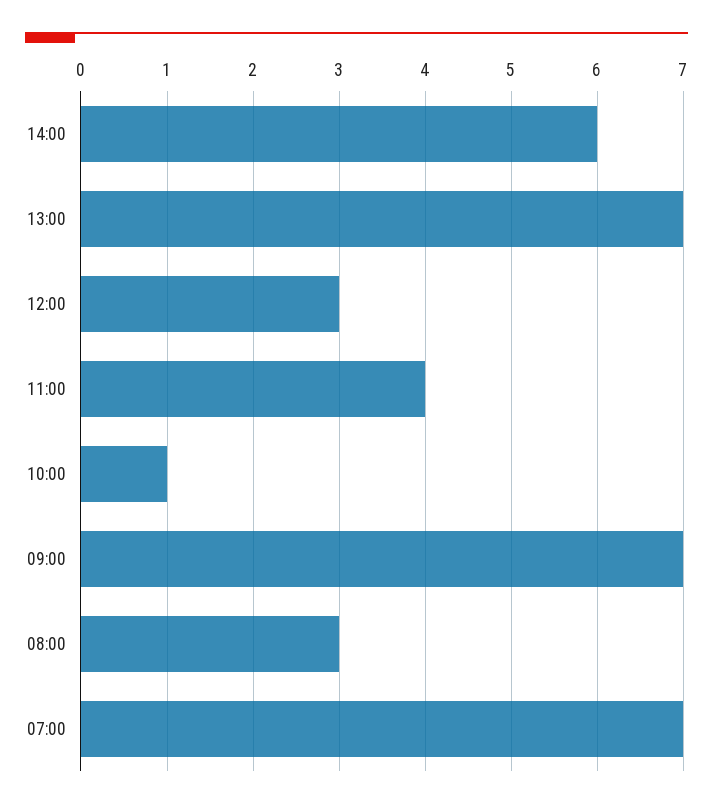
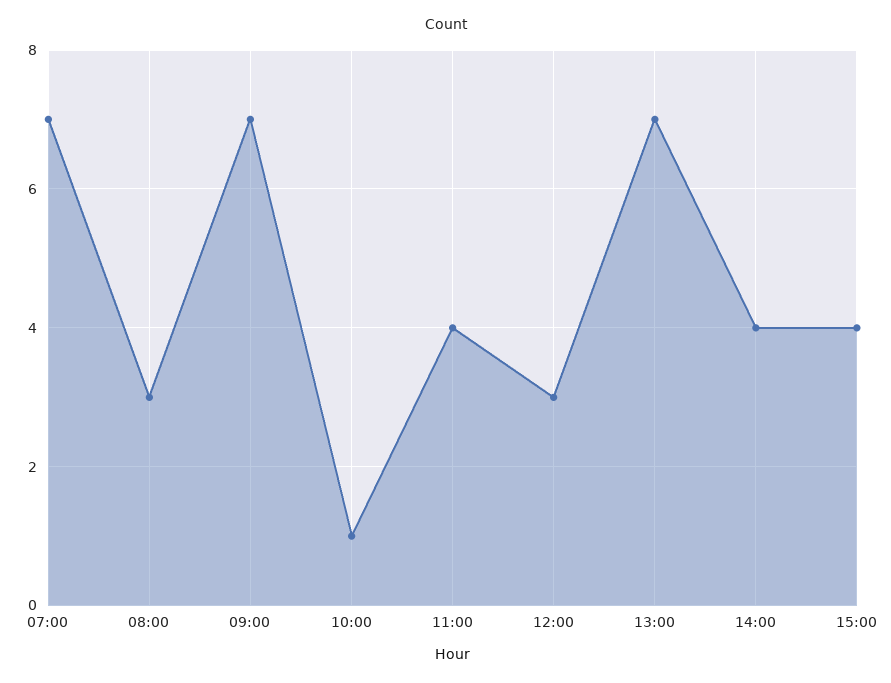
14:00: 6 -> 4
15:00: none -> 4

